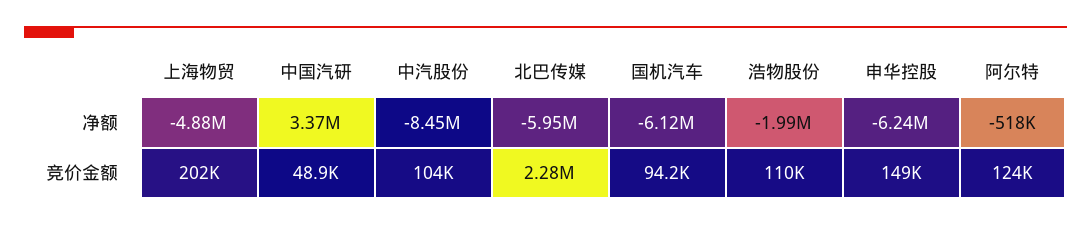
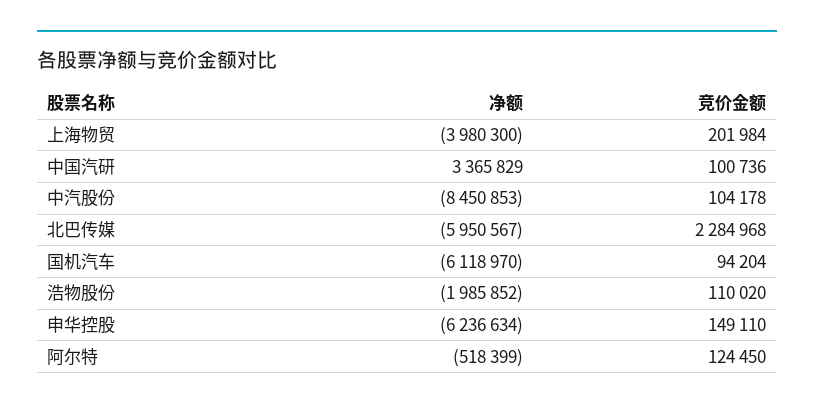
上海物贸, 净额: -4880000 -> -3980300
中国汽研, 竞价金额: 48900 -> 100736

